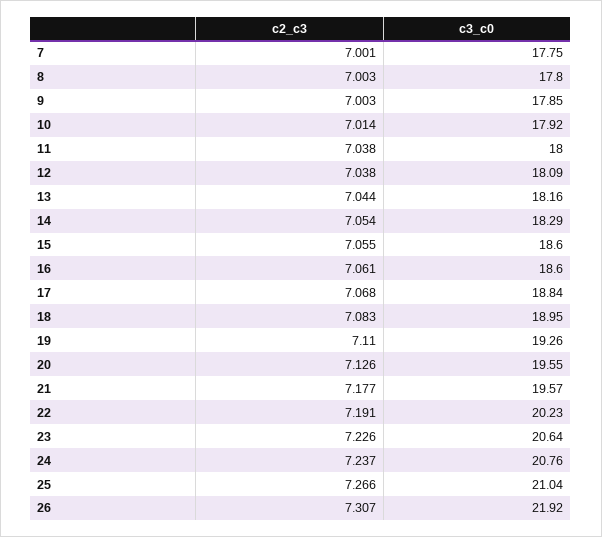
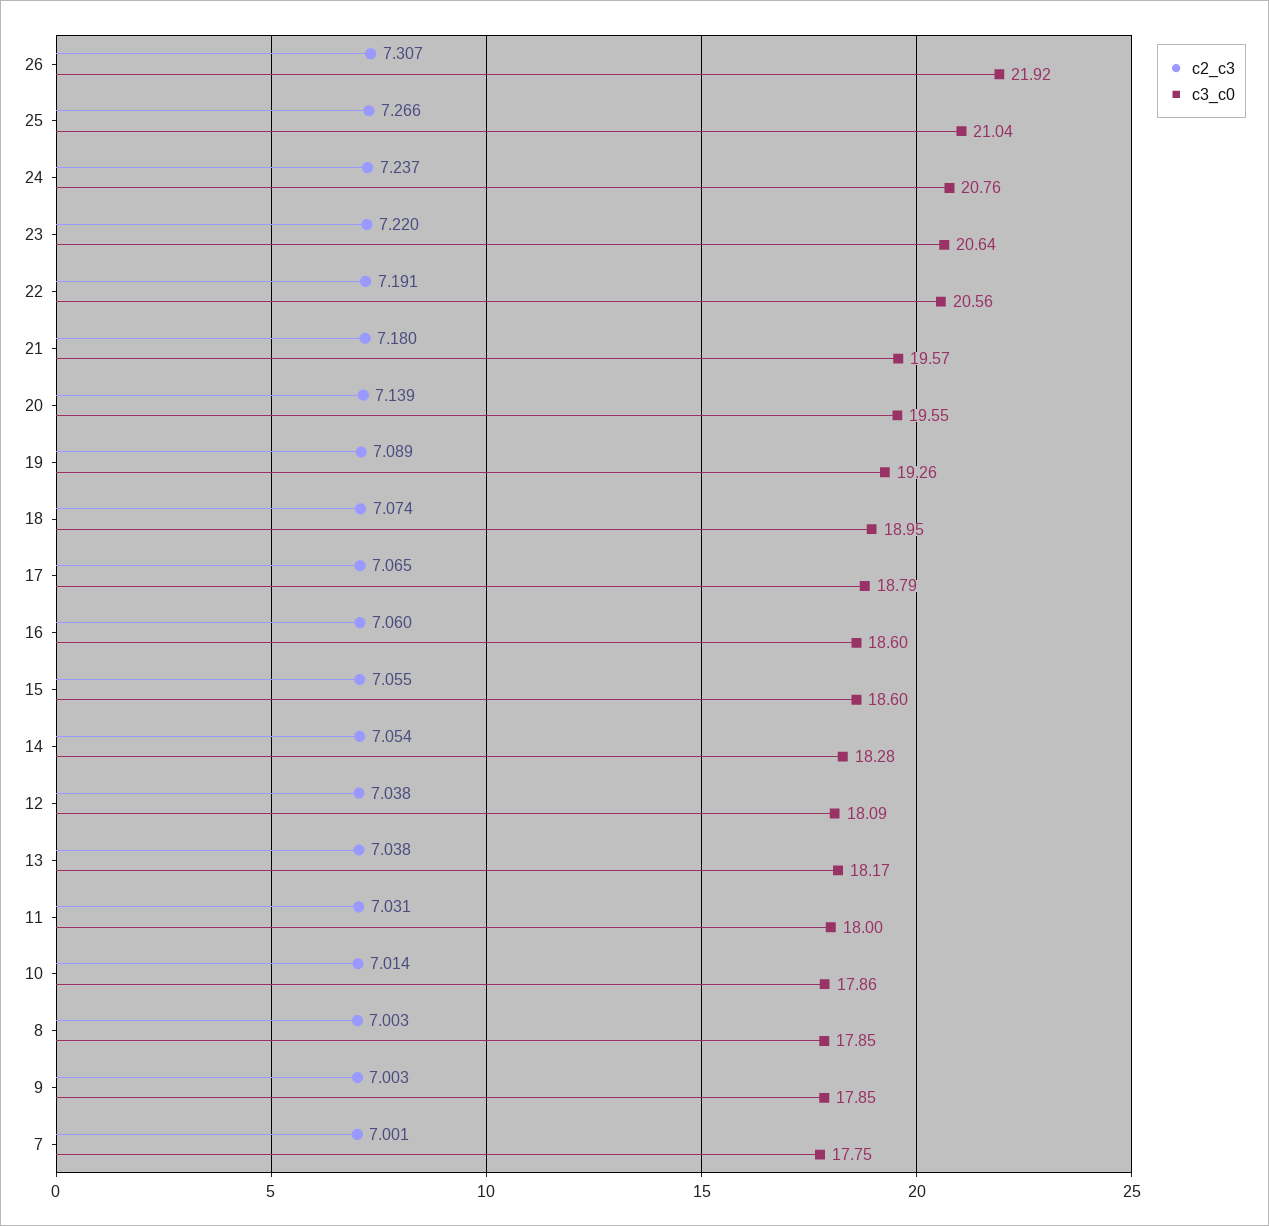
c3_c0, 8: 17.8 -> 17.85
c3_c0, 10: 17.92 -> 17.86
c2_c3, 11: 7.038 -> 7.031
c2_c3, 13: 7.044 -> 7.038
c3_c0, 13: 18.16 -> 18.17
c3_c0, 14: 18.29 -> 18.28
c2_c3, 16: 7.061 -> 7.06
c2_c3, 17: 7.068 -> 7.065
c3_c0, 17: 18.84 -> 18.79
c2_c3, 18: 7.083 -> 7.074
c2_c3, 19: 7.11 -> 7.089
c2_c3, 20: 7.126 -> 7.139
c2_c3, 21: 7.177 -> 7.18
c3_c0, 22: 20.23 -> 20.56
c2_c3, 23: 7.226 -> 7.22

